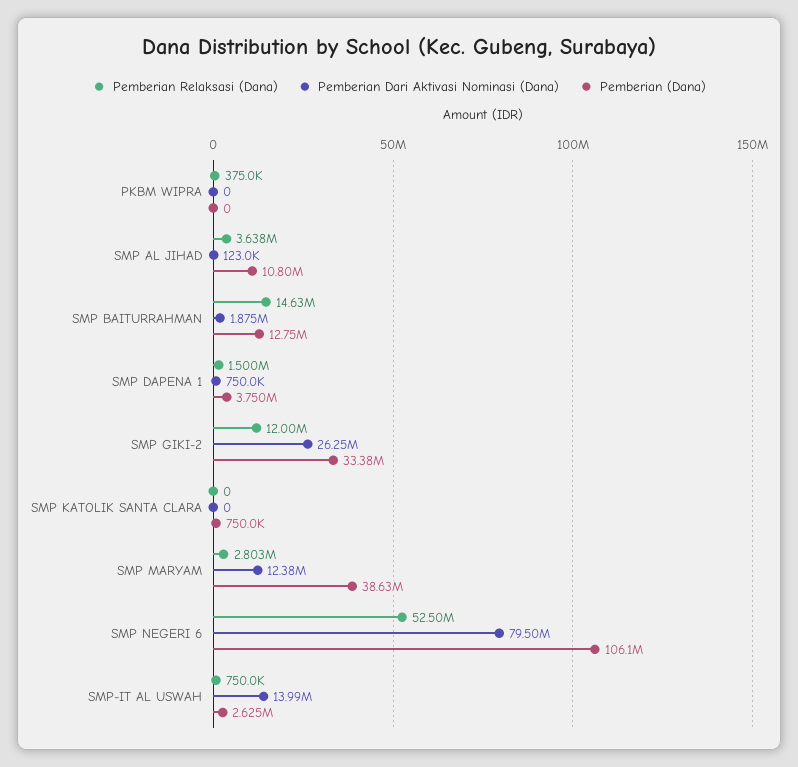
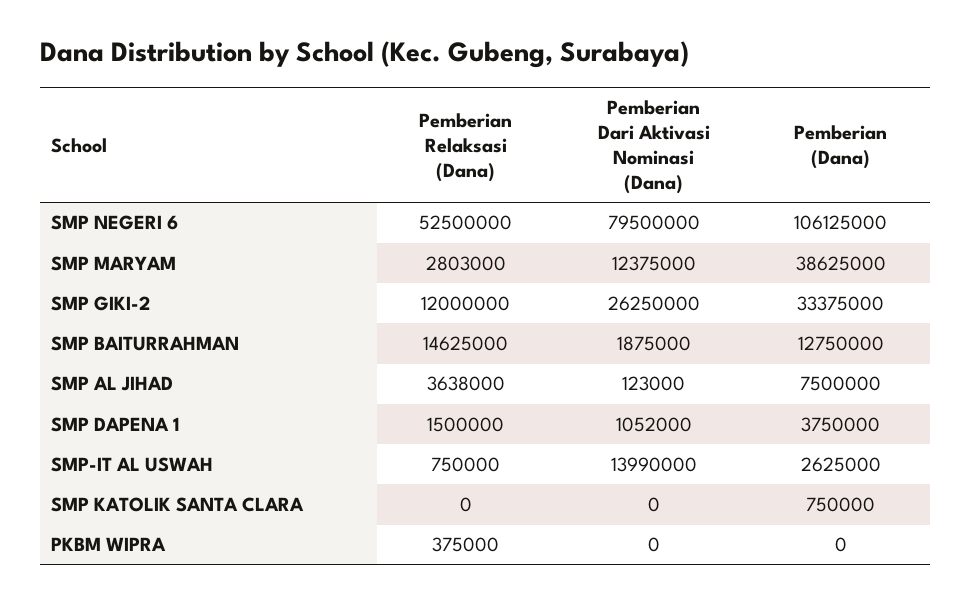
Pemberian (Dana), SMP AL JIHAD: 10800000 -> 7500000
Pemberian Dari Aktivasi Nominasi (Dana), SMP DAPENA 1: 750000 -> 1052000

